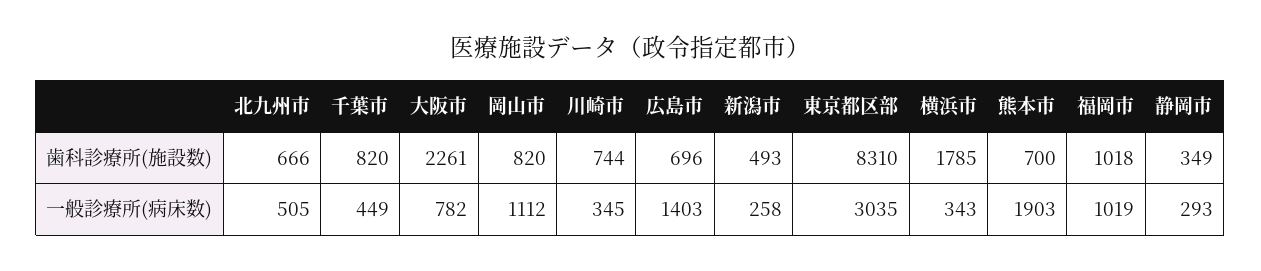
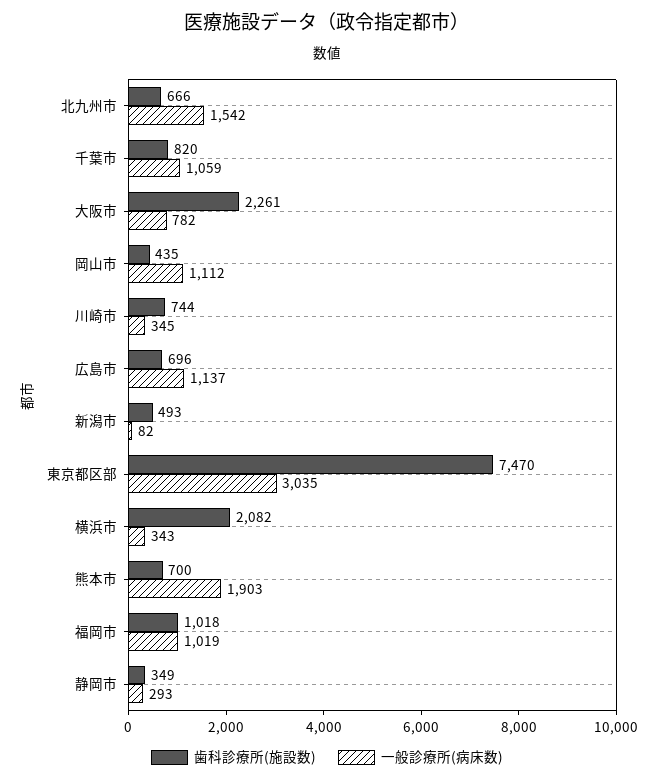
歯科診療所(施設数), 岡山市: 820 -> 435
歯科診療所(施設数), 東京都区部: 8310 -> 7470
歯科診療所(施設数), 横浜市: 1785 -> 2082
一般診療所(病床数), 北九州市: 505 -> 1542
一般診療所(病床数), 千葉市: 449 -> 1059
一般診療所(病床数), 広島市: 1403 -> 1137
一般診療所(病床数), 新潟市: 258 -> 82

